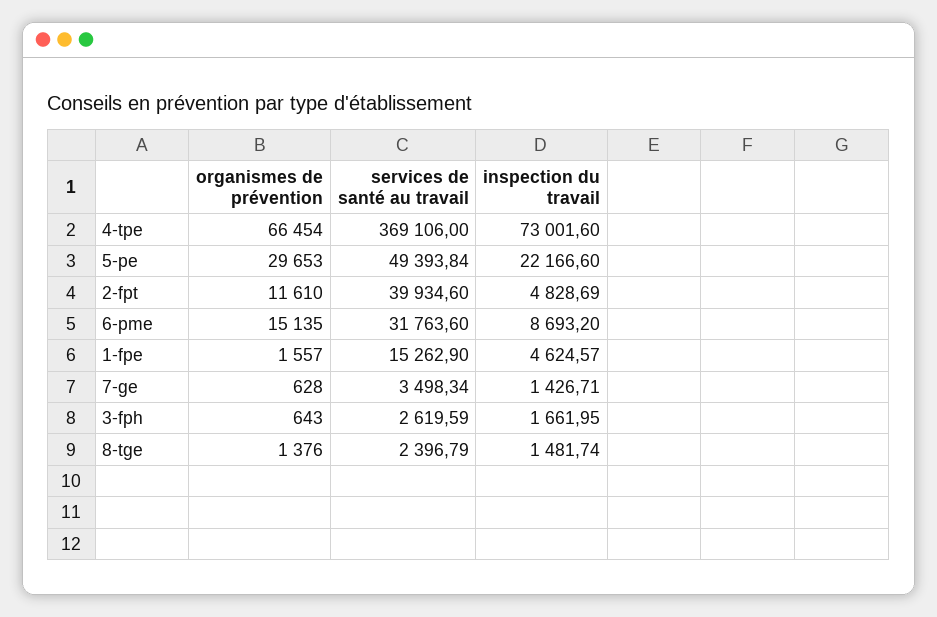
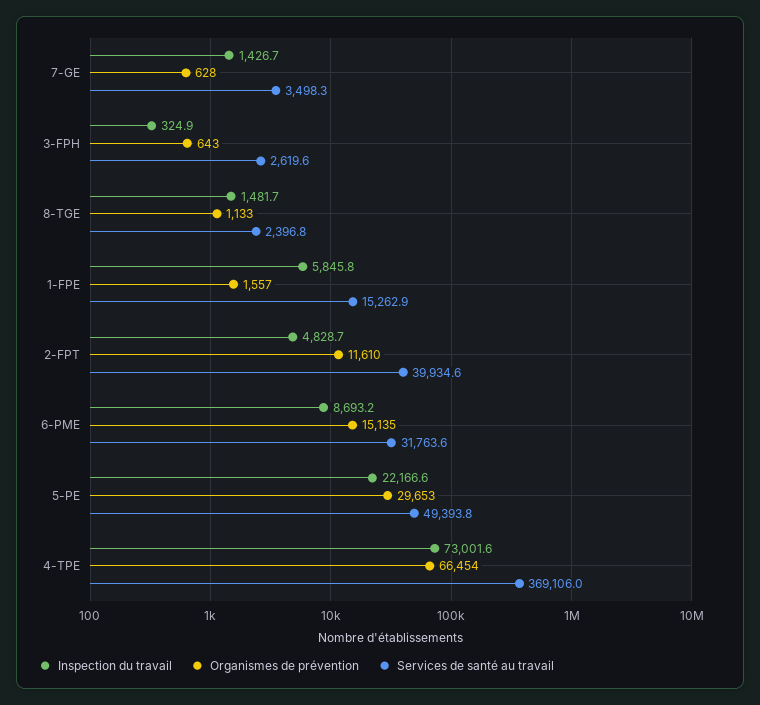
inspection du travail, 1-fpe: 4624.57 -> 5845.8
inspection du travail, 3-fph: 1661.95 -> 324.9
organismes de prévention, 8-tge: 1376 -> 1133

